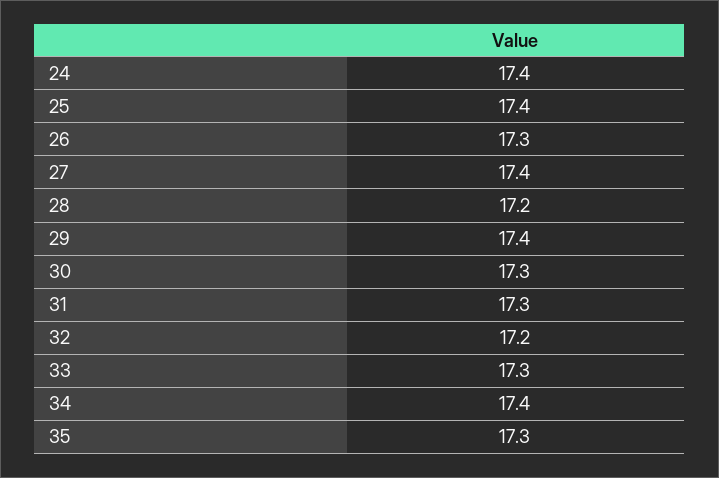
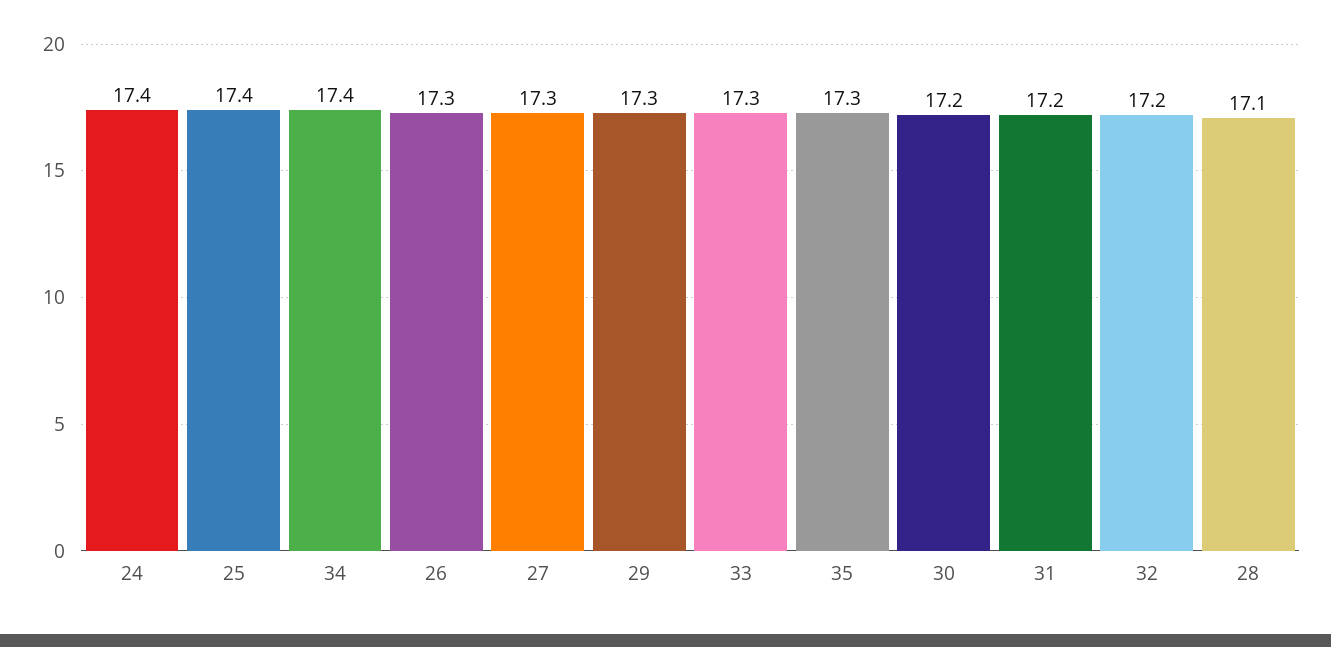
27: 17.4 -> 17.3
28: 17.2 -> 17.1
29: 17.4 -> 17.3
30: 17.3 -> 17.2
31: 17.3 -> 17.2

